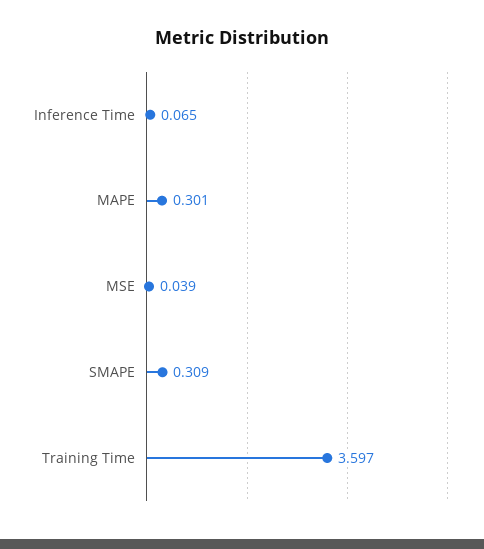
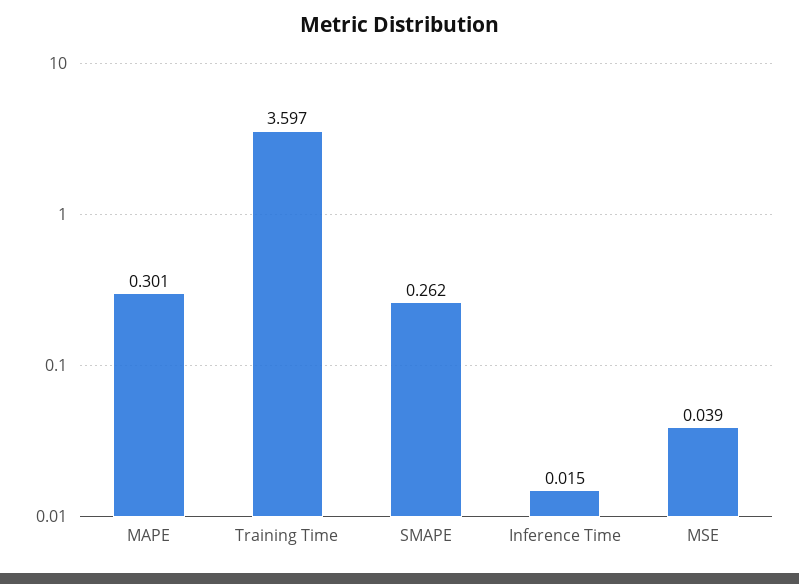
Inference Time: 0.065 -> 0.015
SMAPE: 0.309 -> 0.262

